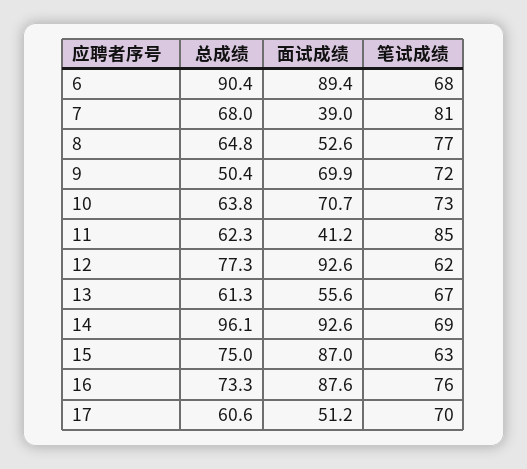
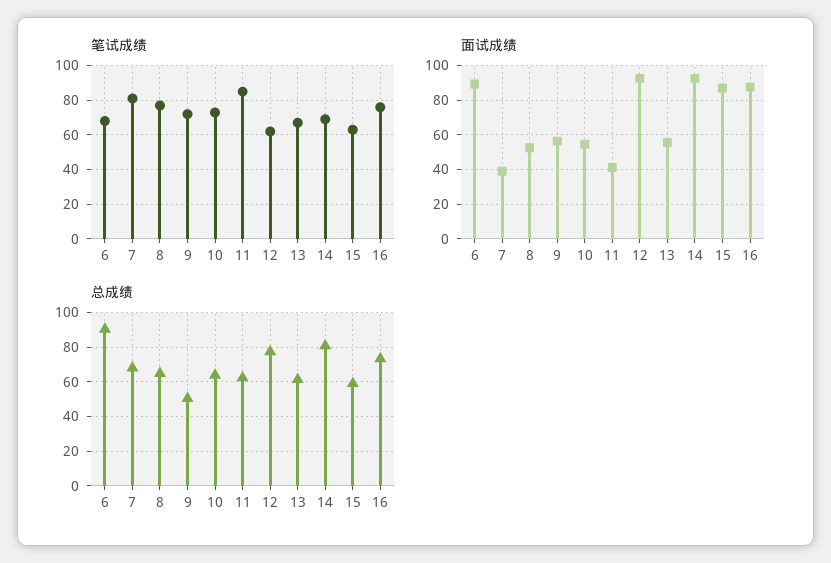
面试成绩, 9: 69.9 -> 55
面试成绩, 10: 70.7 -> 55
总成绩, 14: 96.1 -> 80
总成绩, 15: 75 -> 60
总成绩, 17: 60.6 -> none
面试成绩, 17: 51.2 -> none
笔试成绩, 17: 70 -> none

